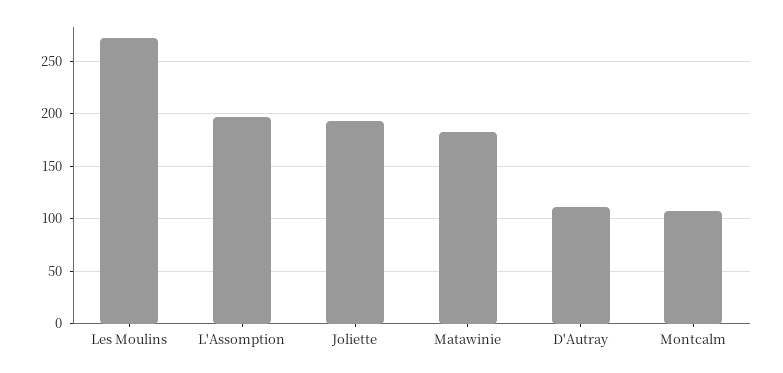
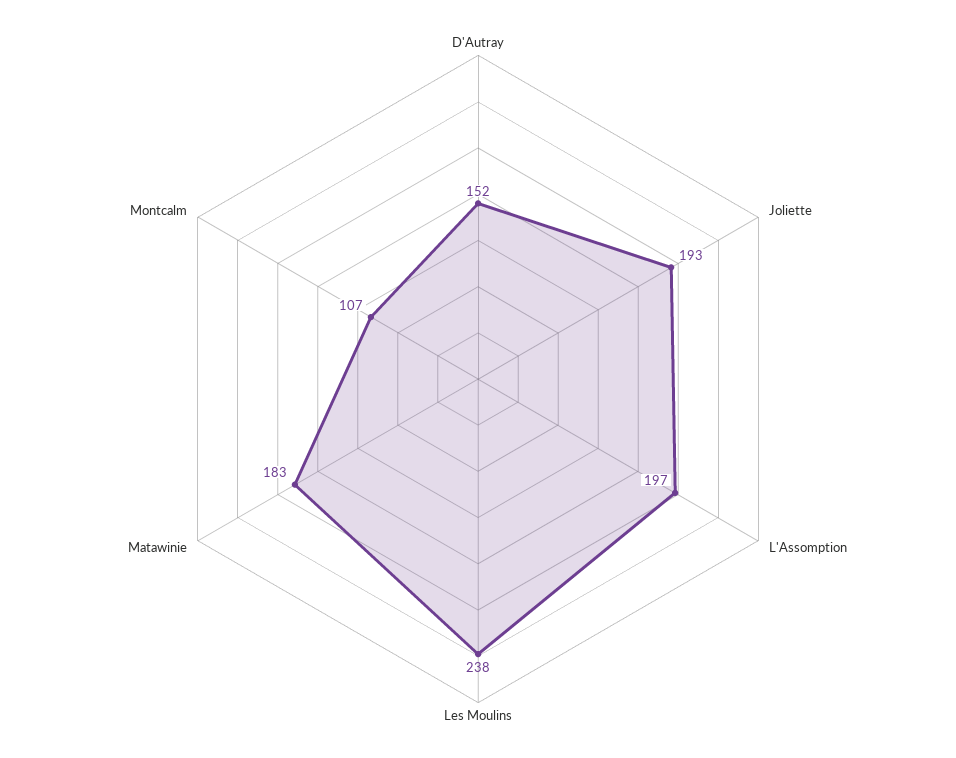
Les Moulins: 270 -> 238
D'Autray: 110 -> 152

